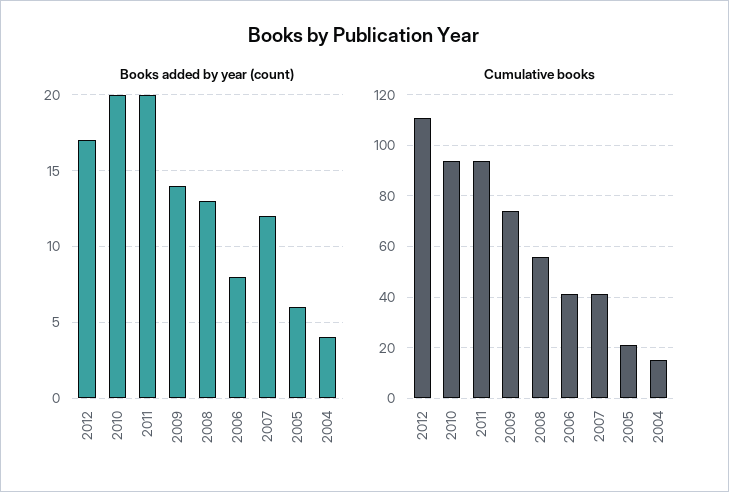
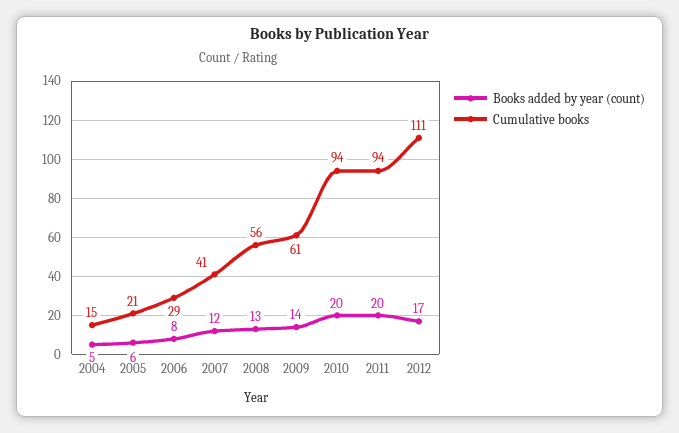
Books added by year (count), 2004: 4 -> 5
Cumulative books, 2009: 75 -> 61
Cumulative books, 2006: 40 -> 29

